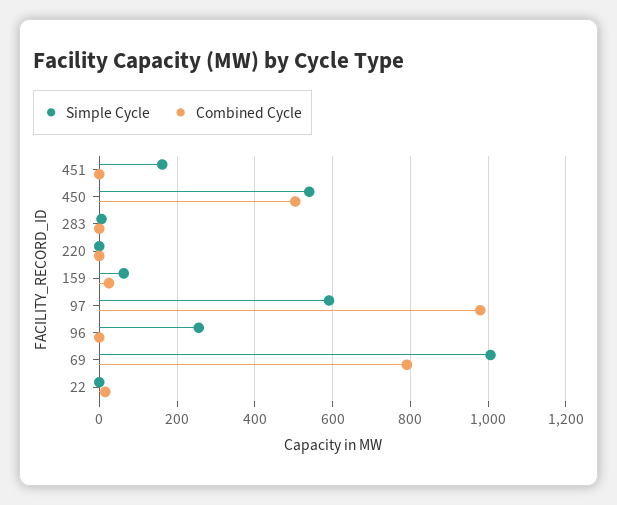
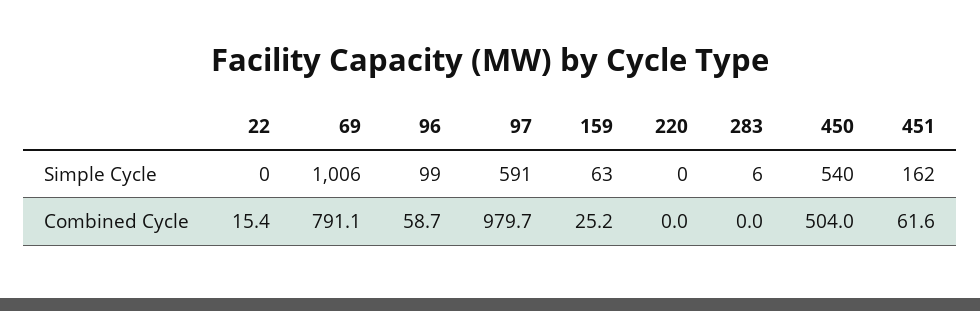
Combined Cycle, 451: 0 -> 61.6
Simple Cycle, 96: 260 -> 99
Combined Cycle, 96: 0 -> 58.7

